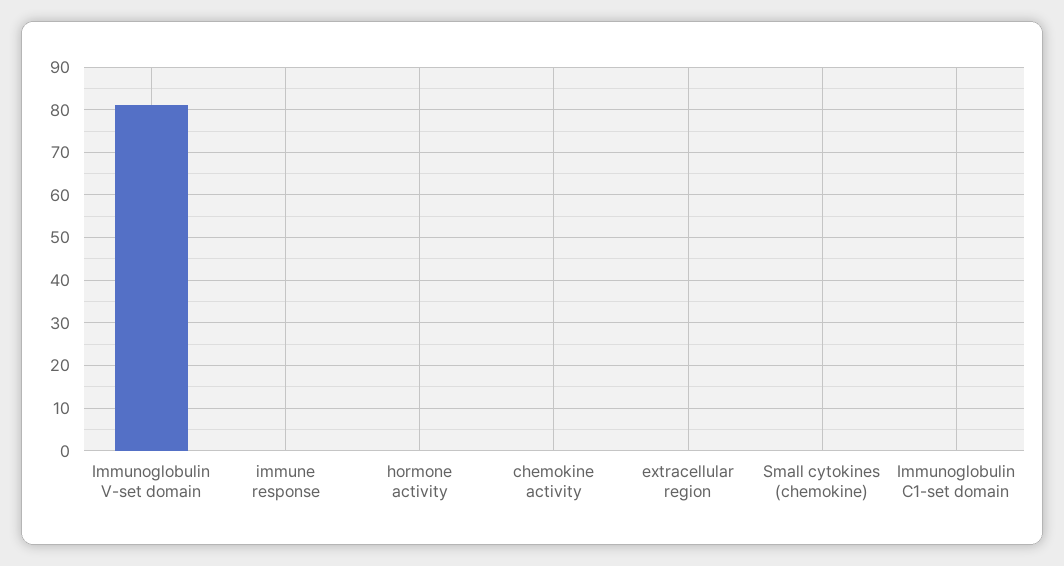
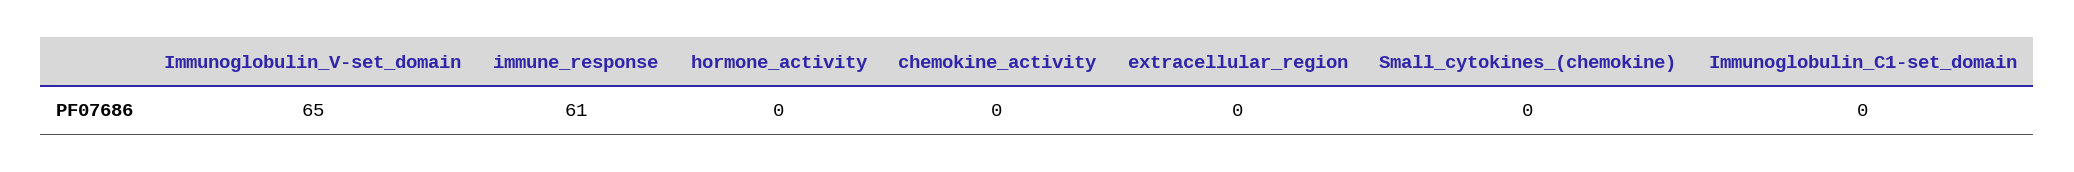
Immunoglobulin V-set domain: 80 -> 65
immune response: 0 -> 61

